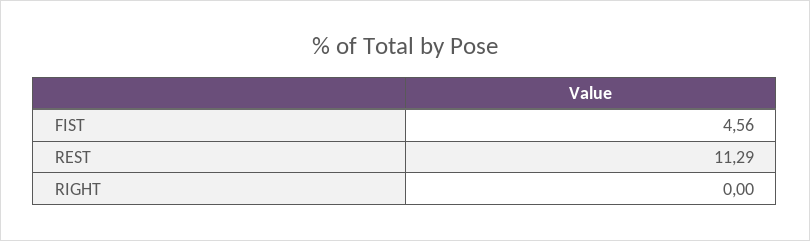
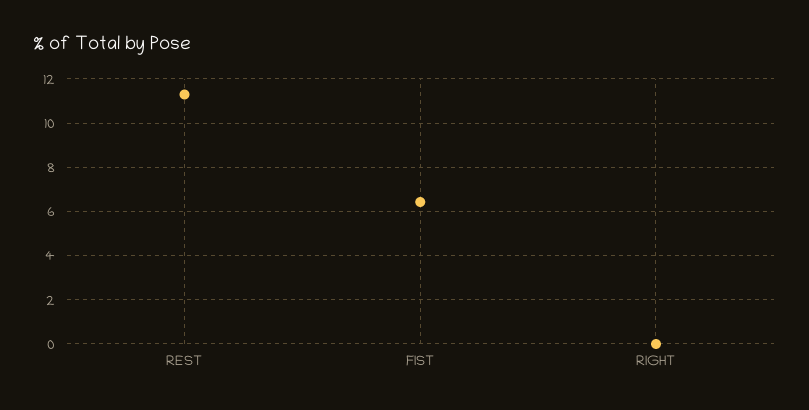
FIST: 4.56 -> 6.5

